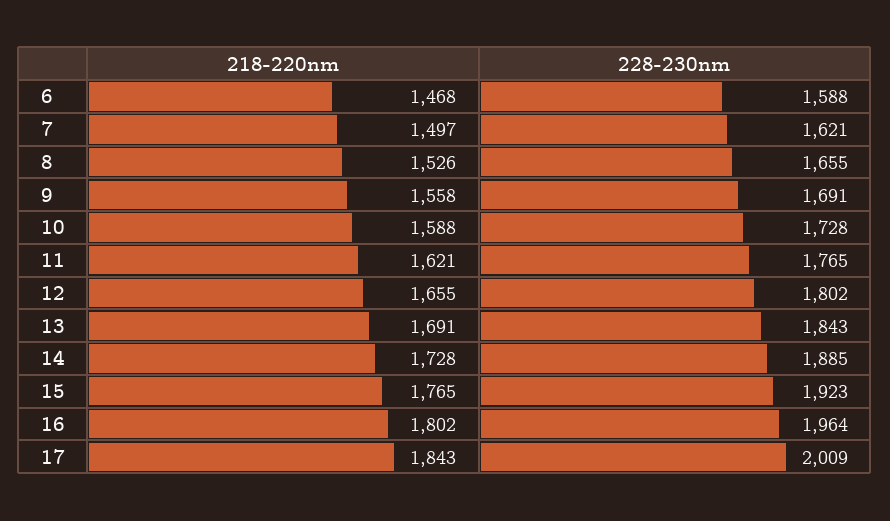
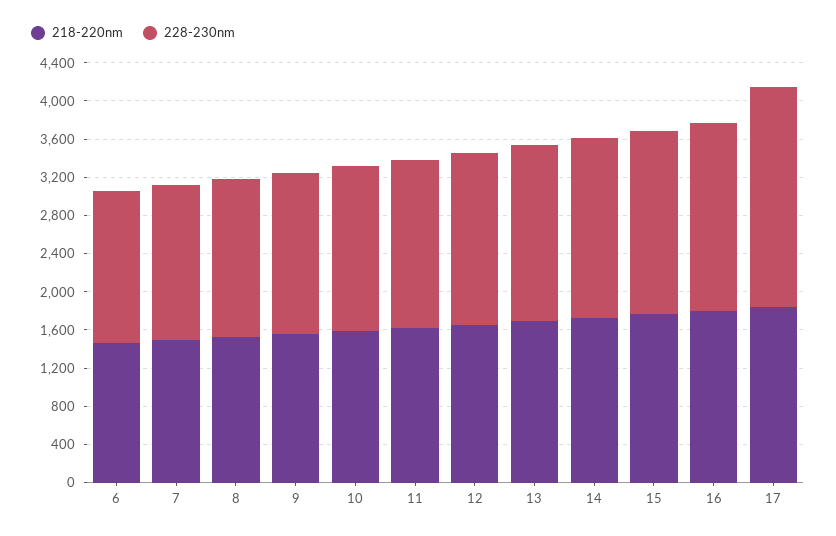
228-230nm, 17: 2009 -> 2300

